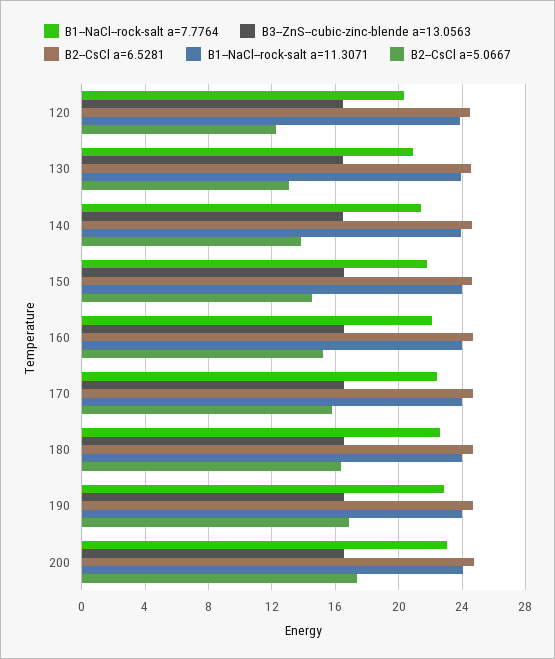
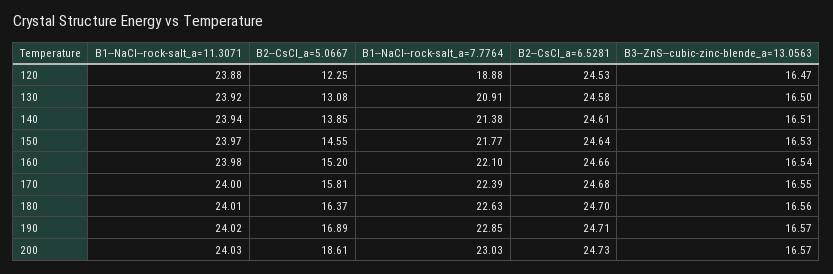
B1--NaCl--rock-salt a=7.7764, 120: 20.5 -> 18.88
B2--CsCl a=5.0667, 200: 17.5 -> 18.61

